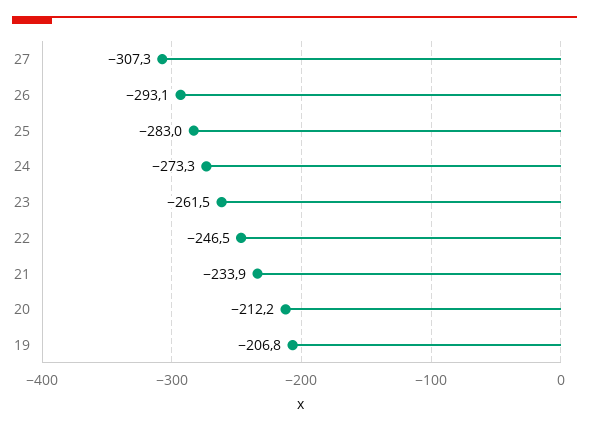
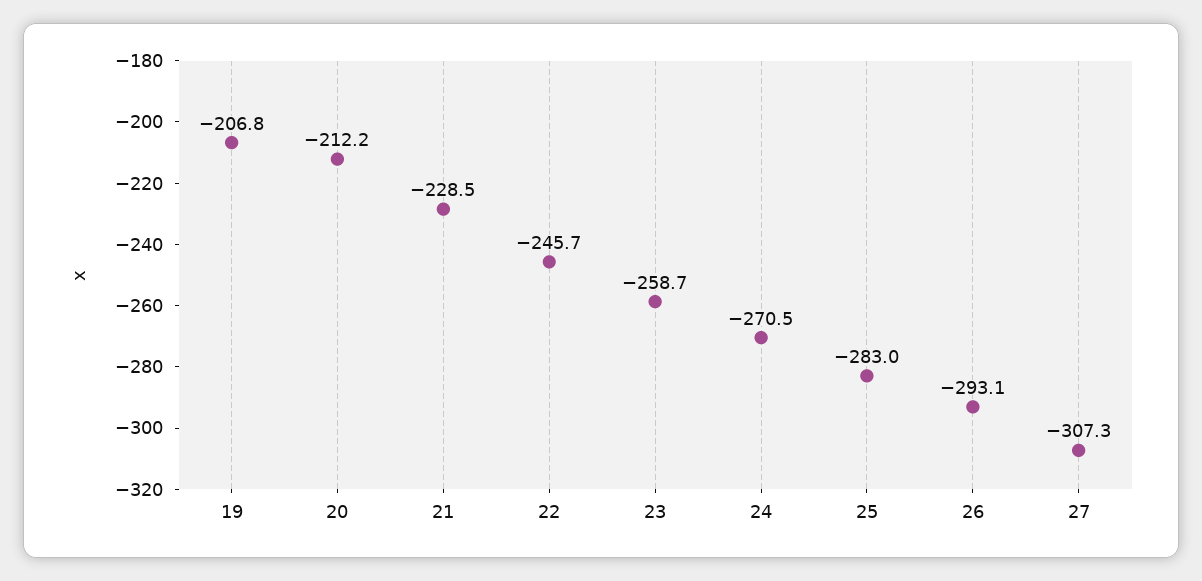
24: -273.3 -> -270.5
23: -261.5 -> -258.7
22: -246.5 -> -245.7
21: -233.9 -> -228.5

